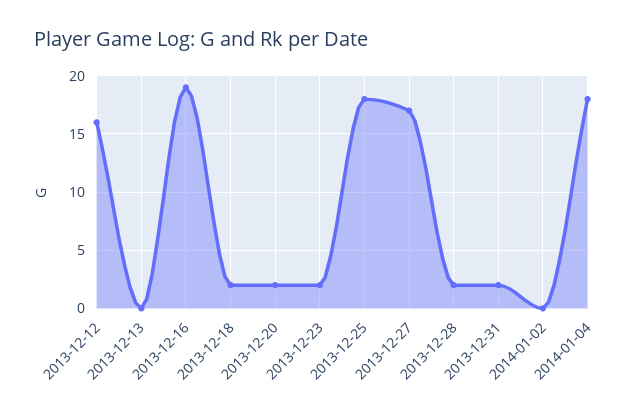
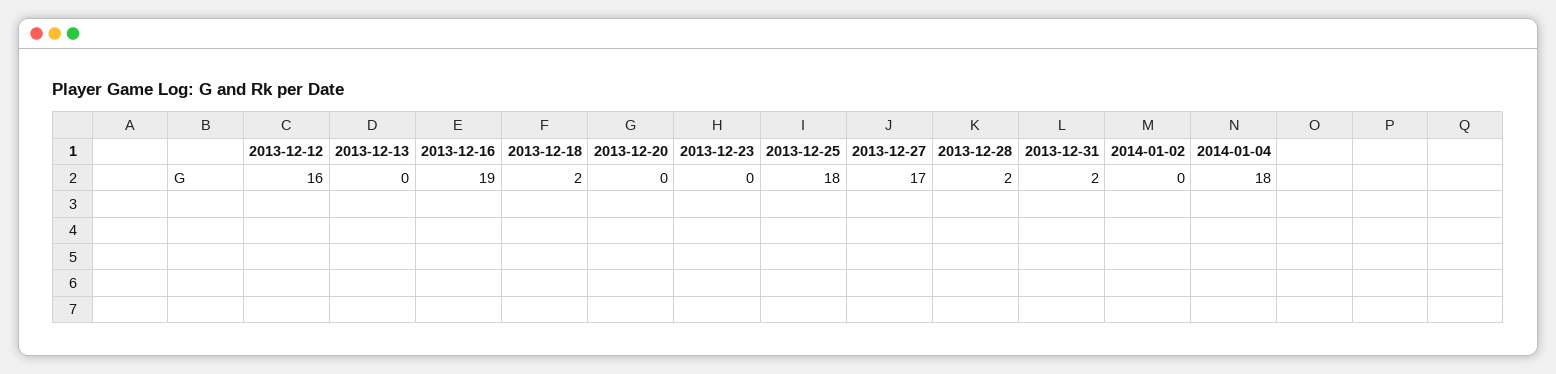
2013-12-20: 2 -> 0
2013-12-23: 2 -> 0

